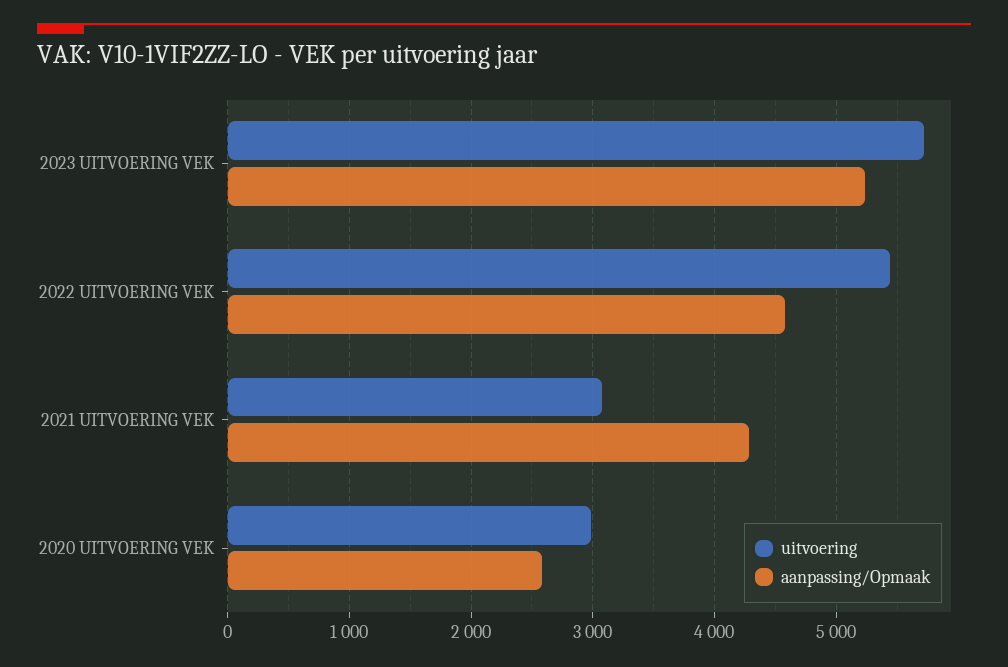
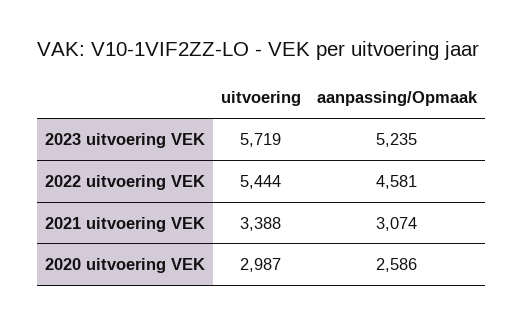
uitvoering, 2021 UITVOERING VEK: 3100 -> 3388
aanpassing/Opmaak, 2021 UITVOERING VEK: 4300 -> 3074

